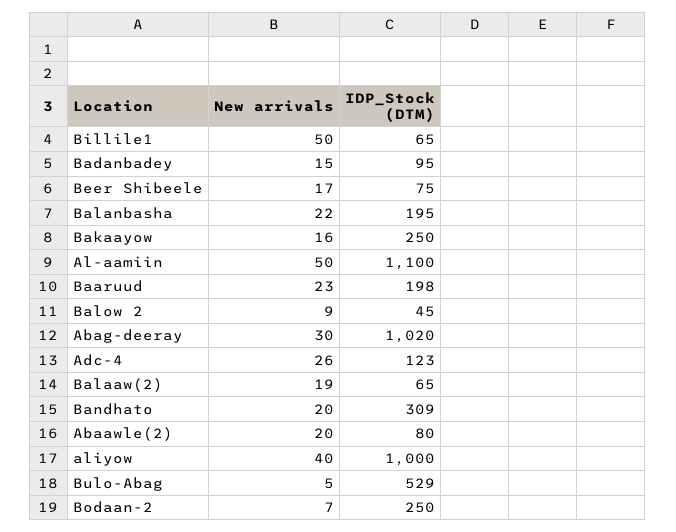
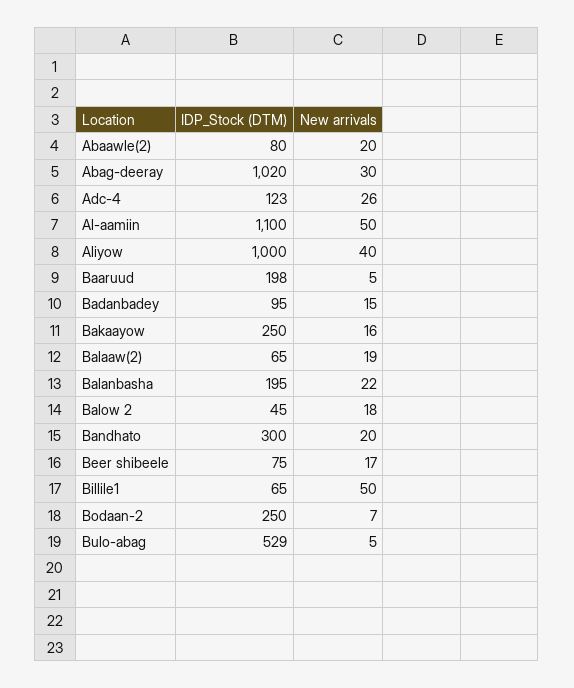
New arrivals, Baaruud: 23 -> 5
New arrivals, Balow 2: 9 -> 18
IDP_Stock (DTM), Bandhato: 309 -> 300

